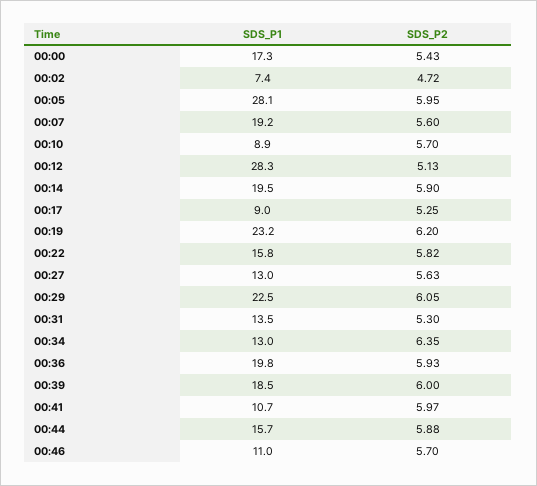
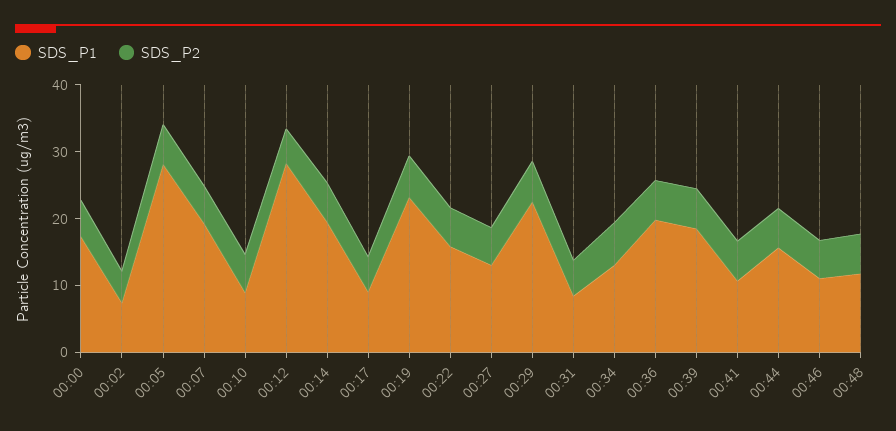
SDS_P1, 00:31: 13.5 -> 8
SDS_P1, 00:48: none -> 12
SDS_P2, 00:48: none -> 6

